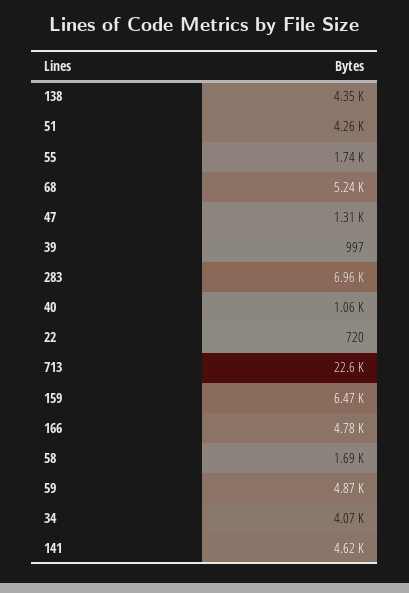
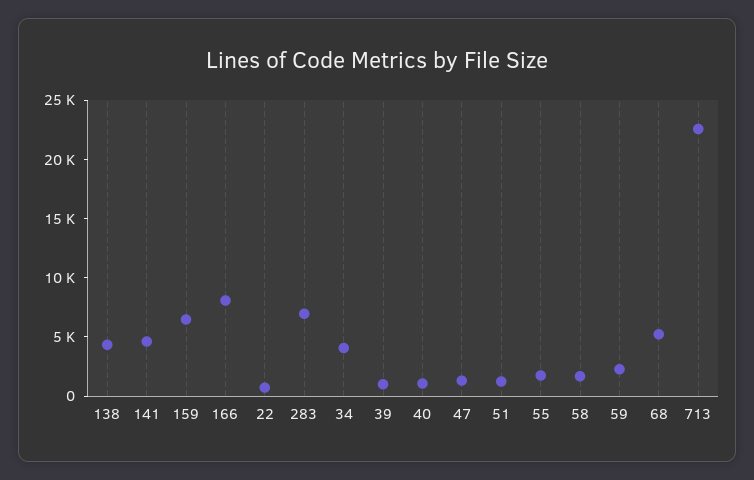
51: 4260 -> 1000
166: 4780 -> 8000
59: 4870 -> 2000

